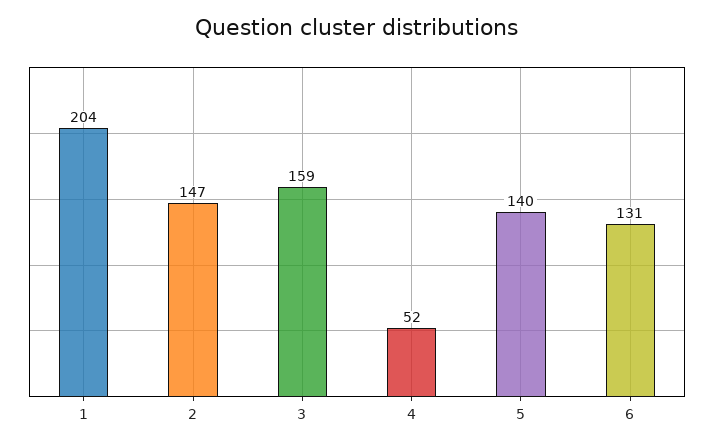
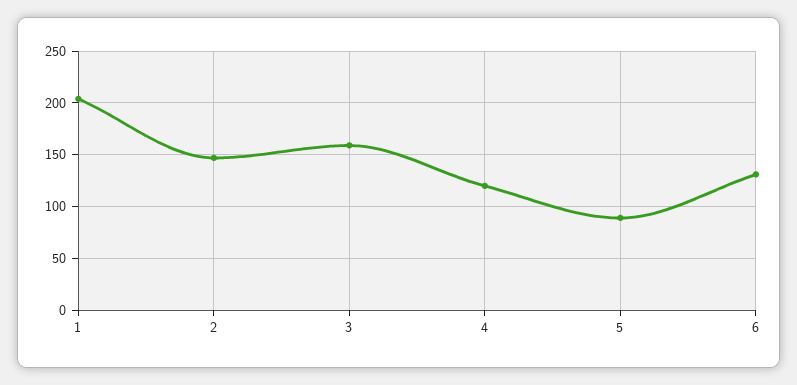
4: 52 -> 120
5: 140 -> 90

